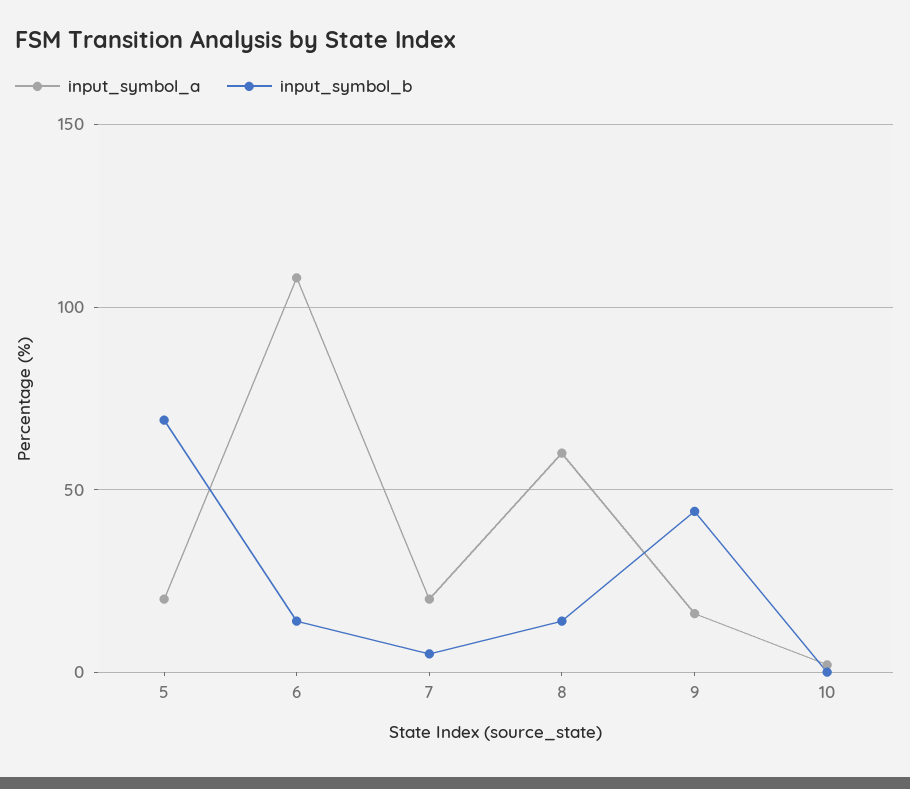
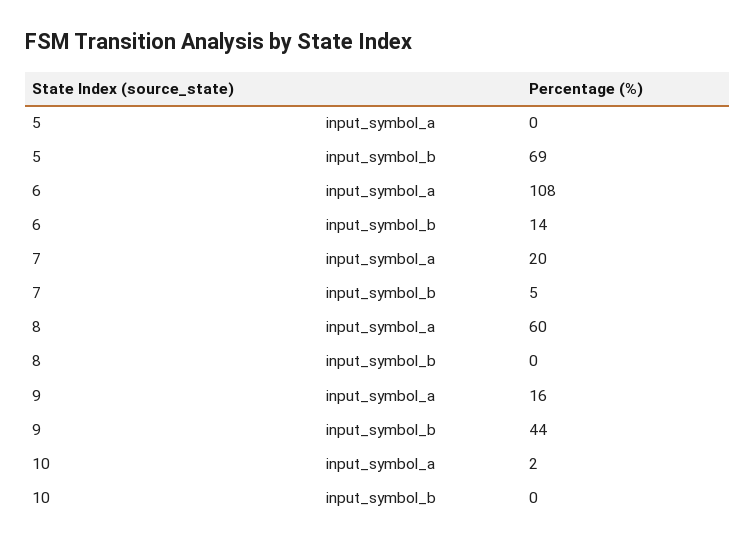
input_symbol_a, 5: 20 -> 0
input_symbol_b, 8: 15 -> 0

